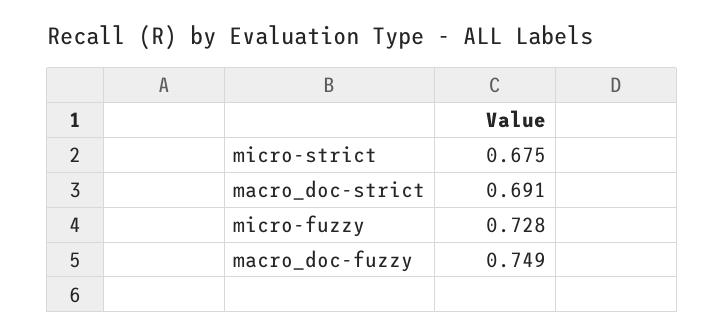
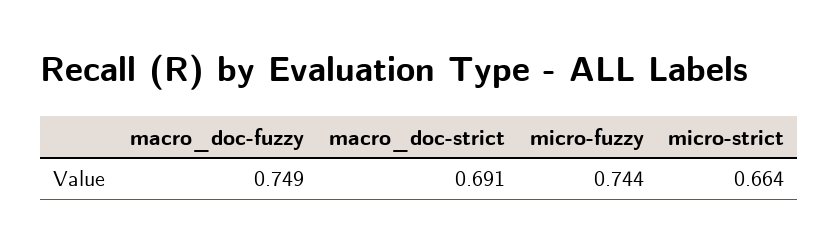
micro-strict: 0.675 -> 0.664
micro-fuzzy: 0.728 -> 0.744

